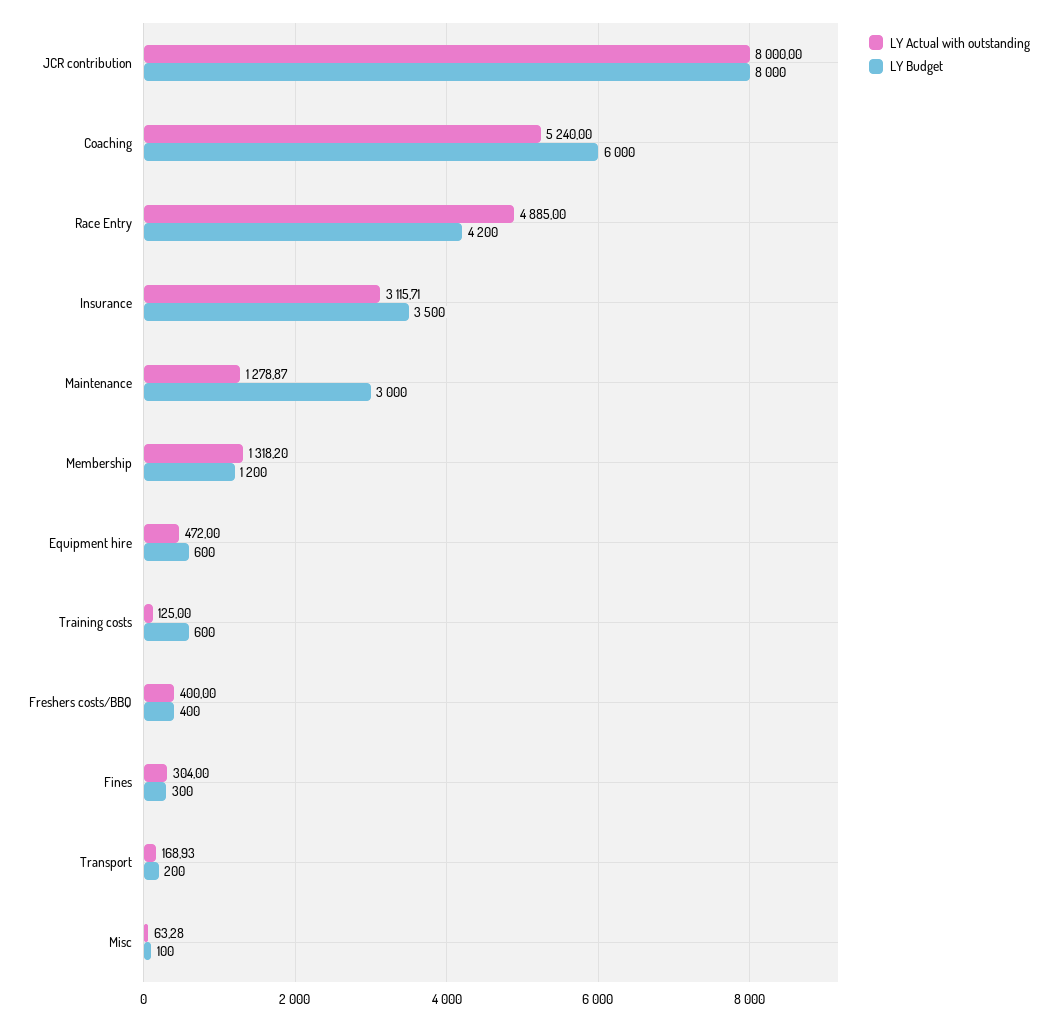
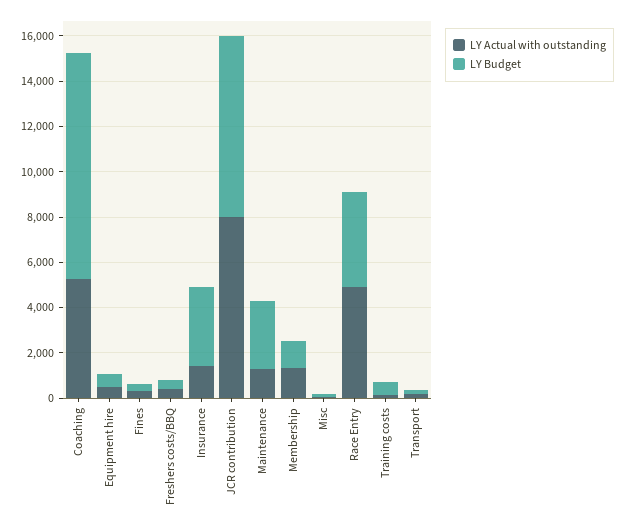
LY Budget, Coaching: 6000 -> 10000
LY Actual with outstanding, Insurance: 3115.71 -> 1500

